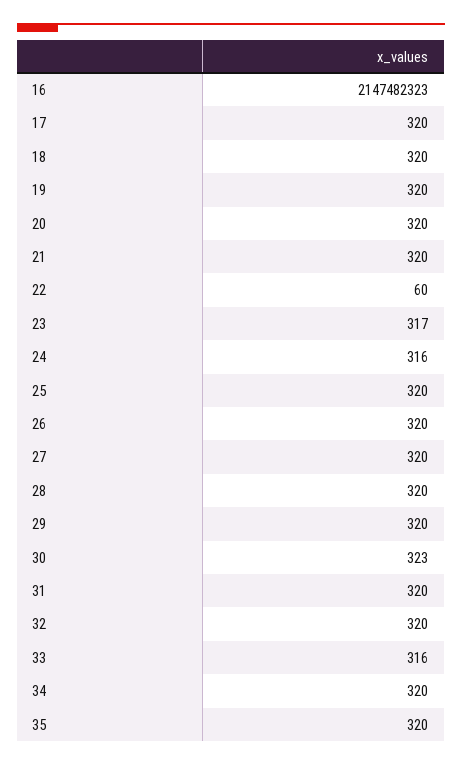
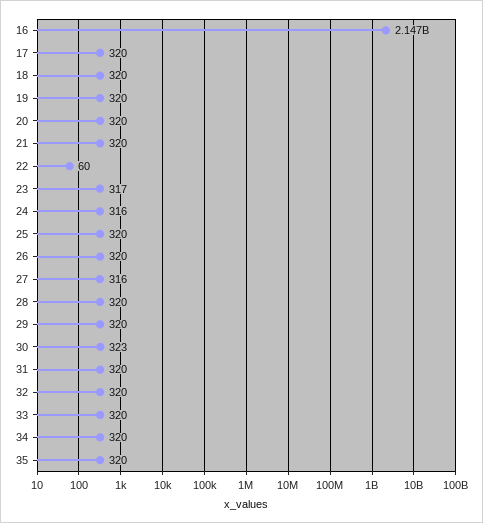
27: 320 -> 316
33: 316 -> 320

